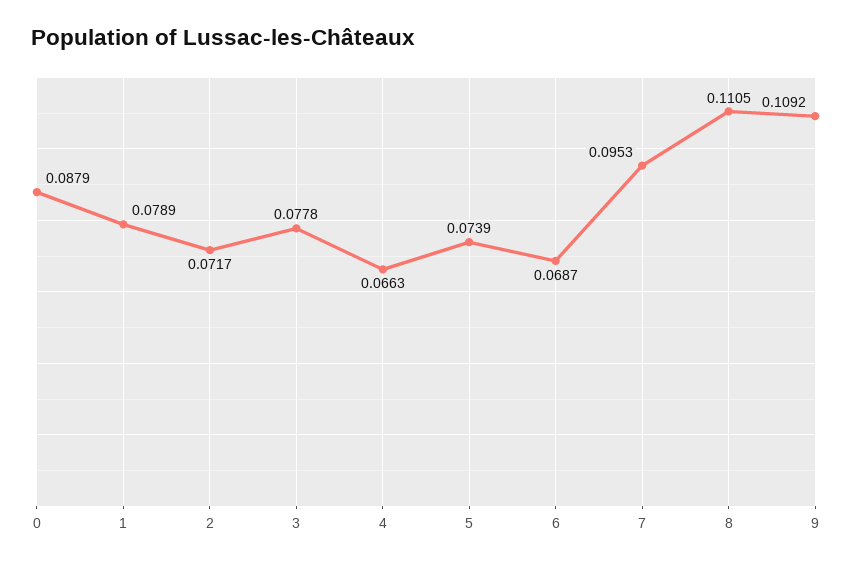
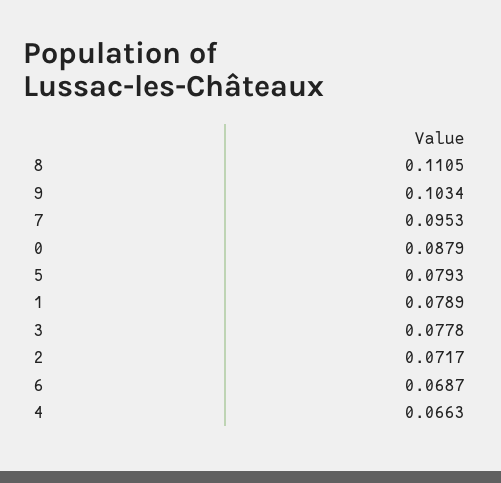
5: 0.0739 -> 0.0793
9: 0.1092 -> 0.1034

